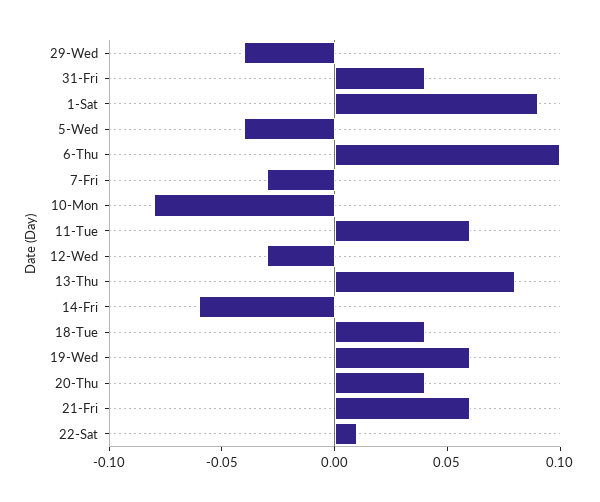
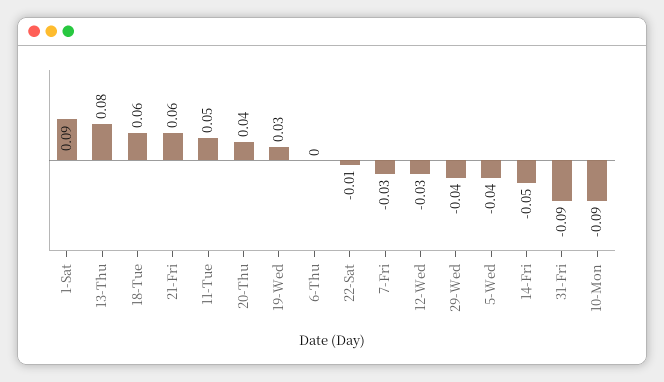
31-Fri: 0.04 -> -0.09
6-Thu: 0.1 -> 0
10-Mon: -0.08 -> -0.09
11-Tue: 0.06 -> 0.05
14-Fri: -0.06 -> -0.05
18-Tue: 0.04 -> 0.06
19-Wed: 0.06 -> 0.03
22-Sat: 0.01 -> -0.01

